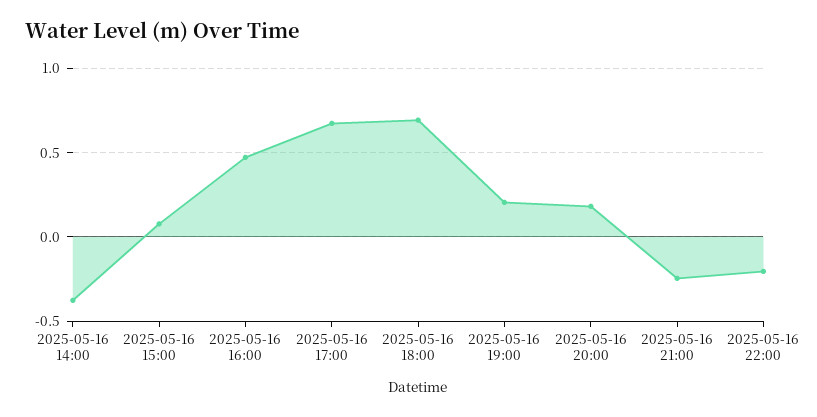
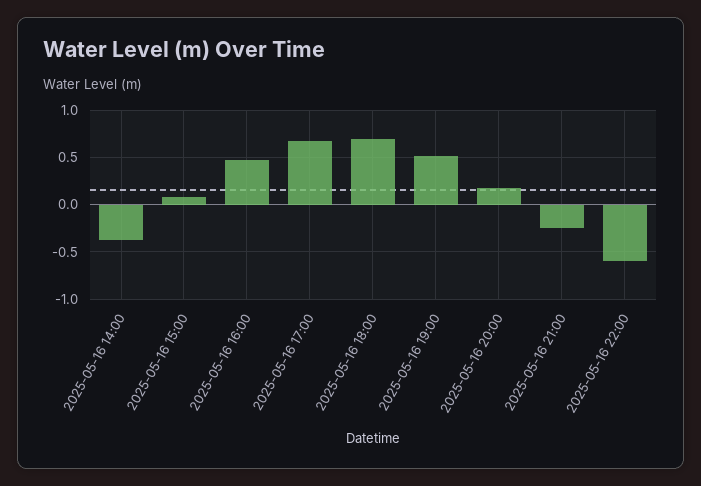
2025-05-16 19:00: 0.2 -> 0.5
2025-05-16 22:00: -0.2 -> -0.6

